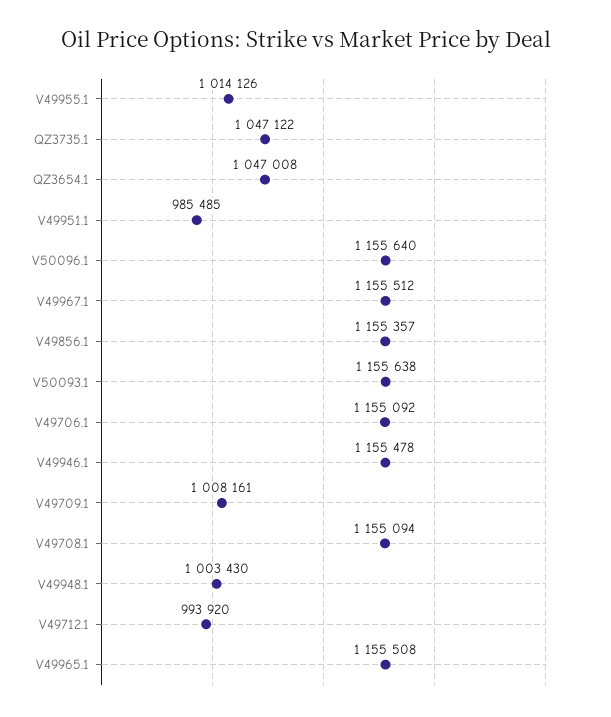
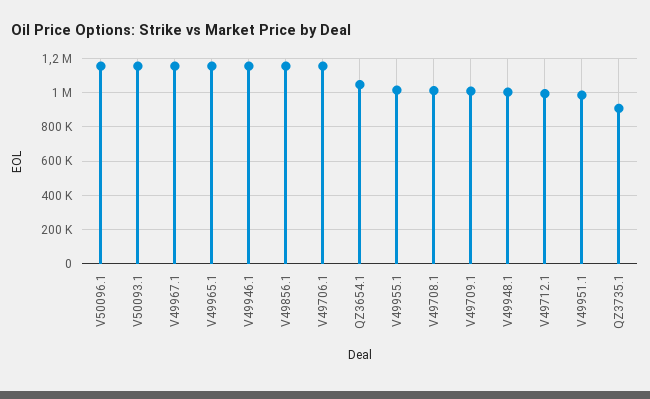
QZ3735.1: 1047122 -> 900000
V49708.1: 1155094 -> 1000000

